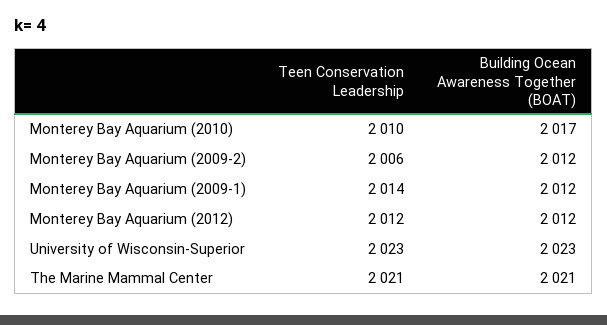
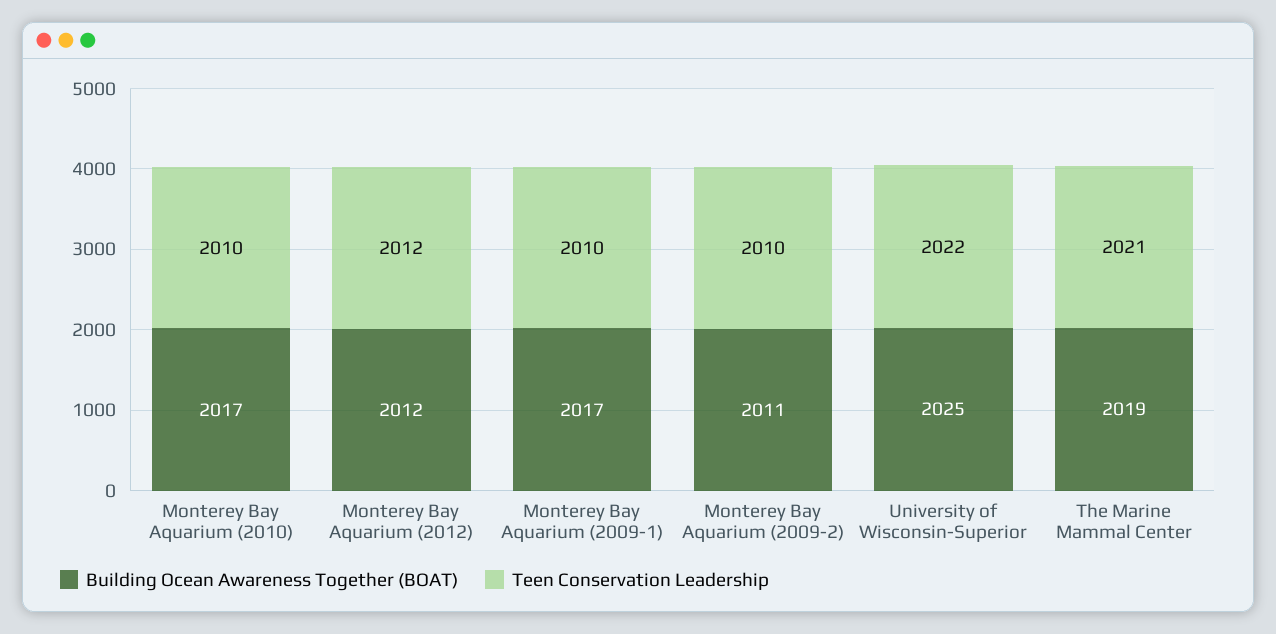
Teen Conservation Leadership, Monterey Bay Aquarium (2009-2): 2006 -> 2010
Building Ocean Awareness Together (BOAT), Monterey Bay Aquarium (2009-2): 2012 -> 2011
Teen Conservation Leadership, Monterey Bay Aquarium (2009-1): 2014 -> 2010
Building Ocean Awareness Together (BOAT), Monterey Bay Aquarium (2009-1): 2012 -> 2017
Teen Conservation Leadership, University of Wisconsin-Superior: 2023 -> 2022
Building Ocean Awareness Together (BOAT), University of Wisconsin-Superior: 2023 -> 2025
Building Ocean Awareness Together (BOAT), The Marine Mammal Center: 2021 -> 2019

